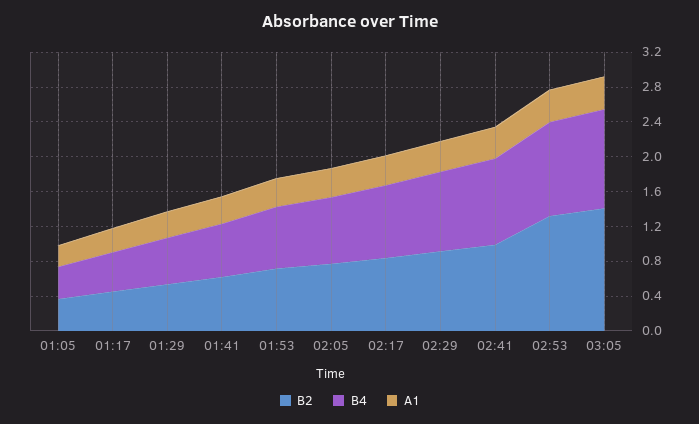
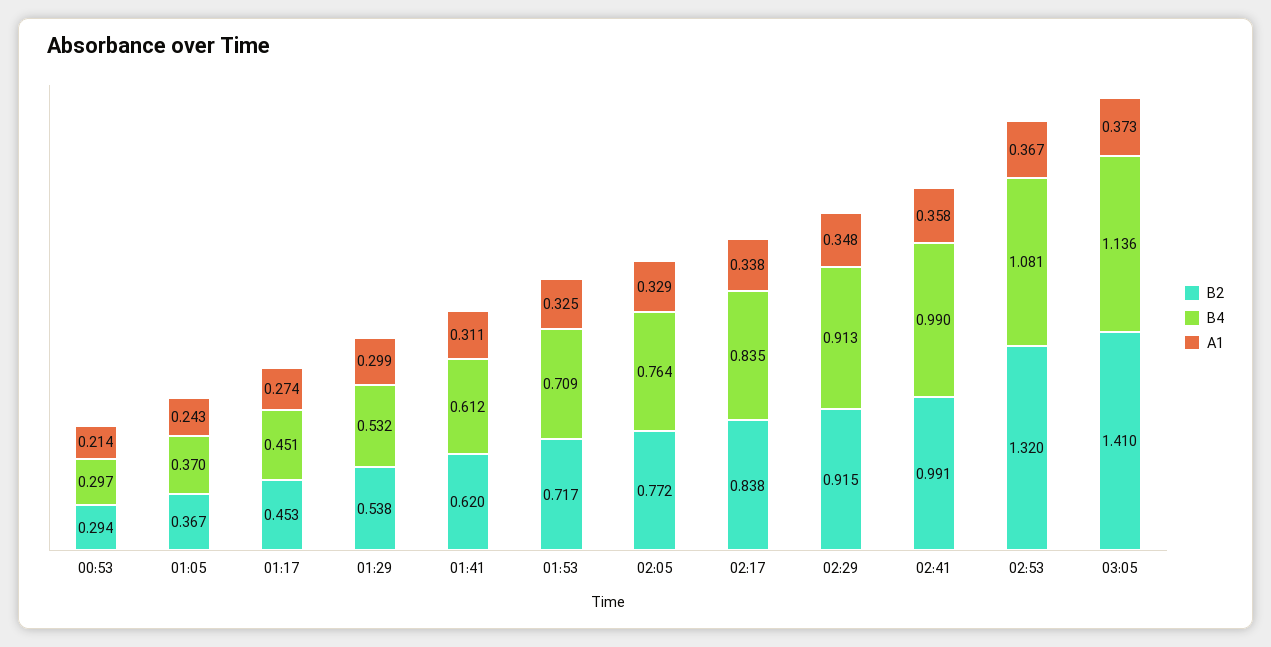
B2, 00:53: none -> 0.294
B4, 00:53: none -> 0.297
A1, 00:53: none -> 0.214

